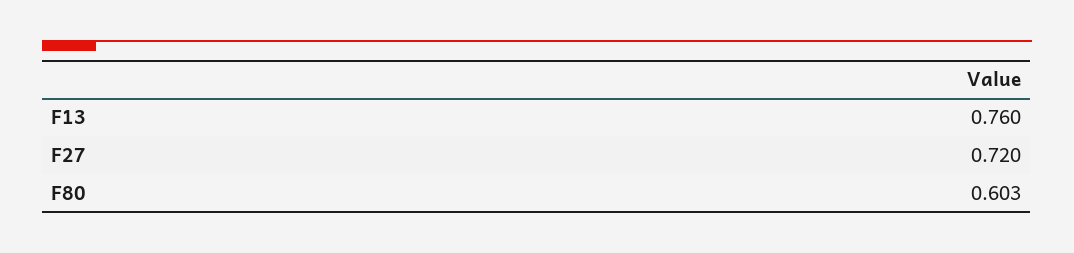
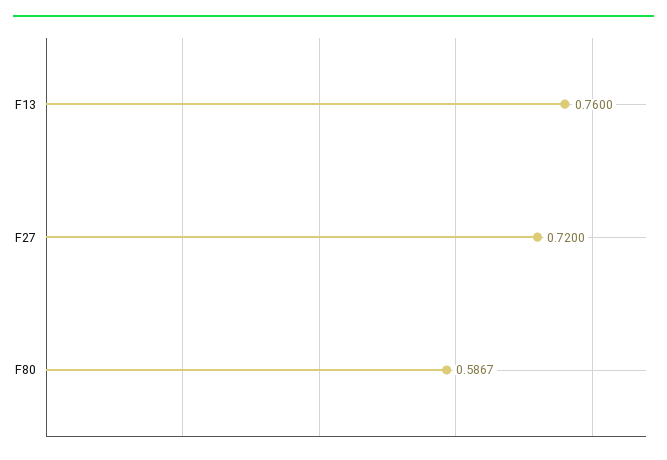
F80: 0.603 -> 0.5867

